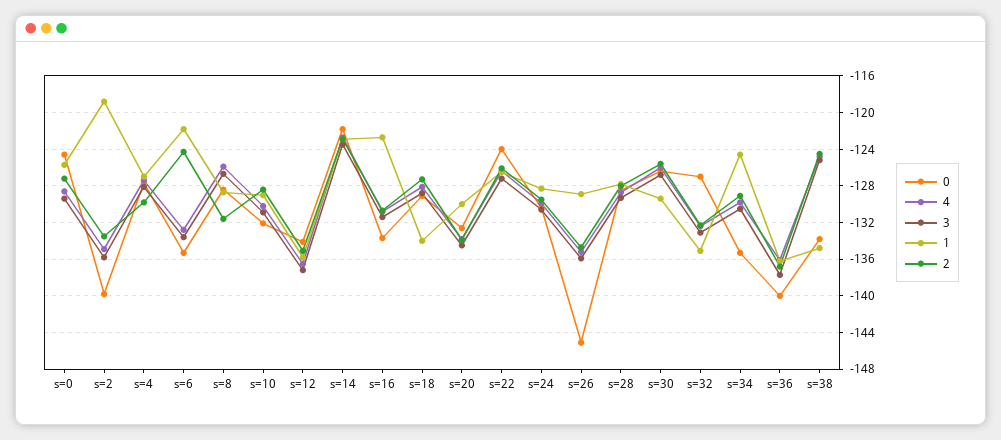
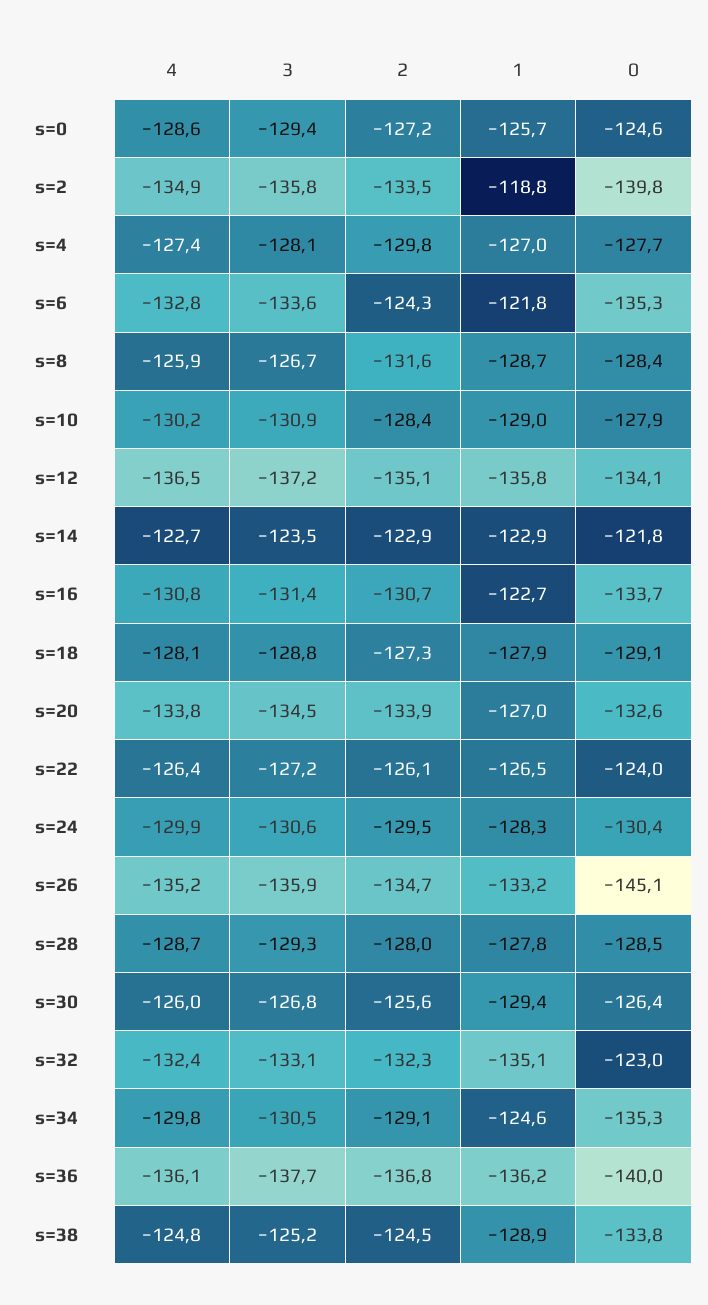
0, s=10: -132 -> -127.9
1, s=18: -134 -> -127.9
1, s=20: -130 -> -127
1, s=26: -129 -> -133.2
0, s=32: -127 -> -123
1, s=38: -135 -> -128.9

